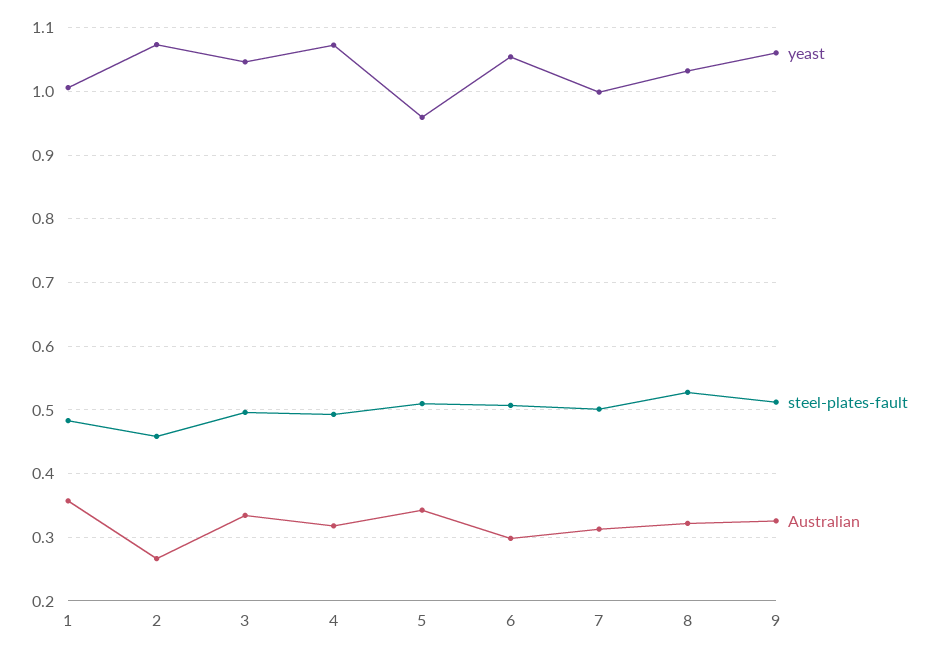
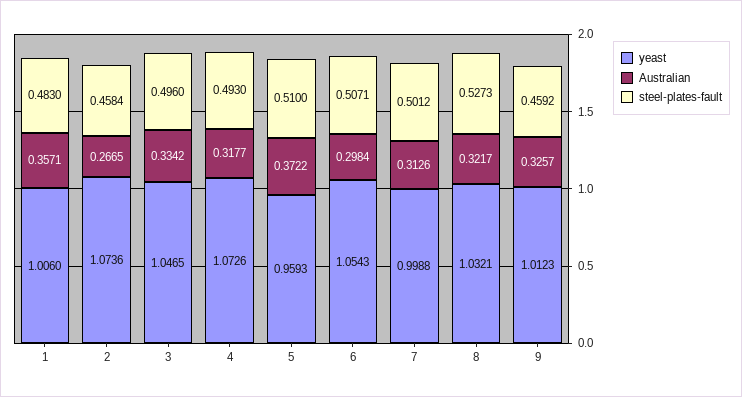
Australian, 5: 0.34 -> 0.3722
yeast, 9: 1.06 -> 1.0123
steel-plates-fault, 9: 0.51 -> 0.4592

